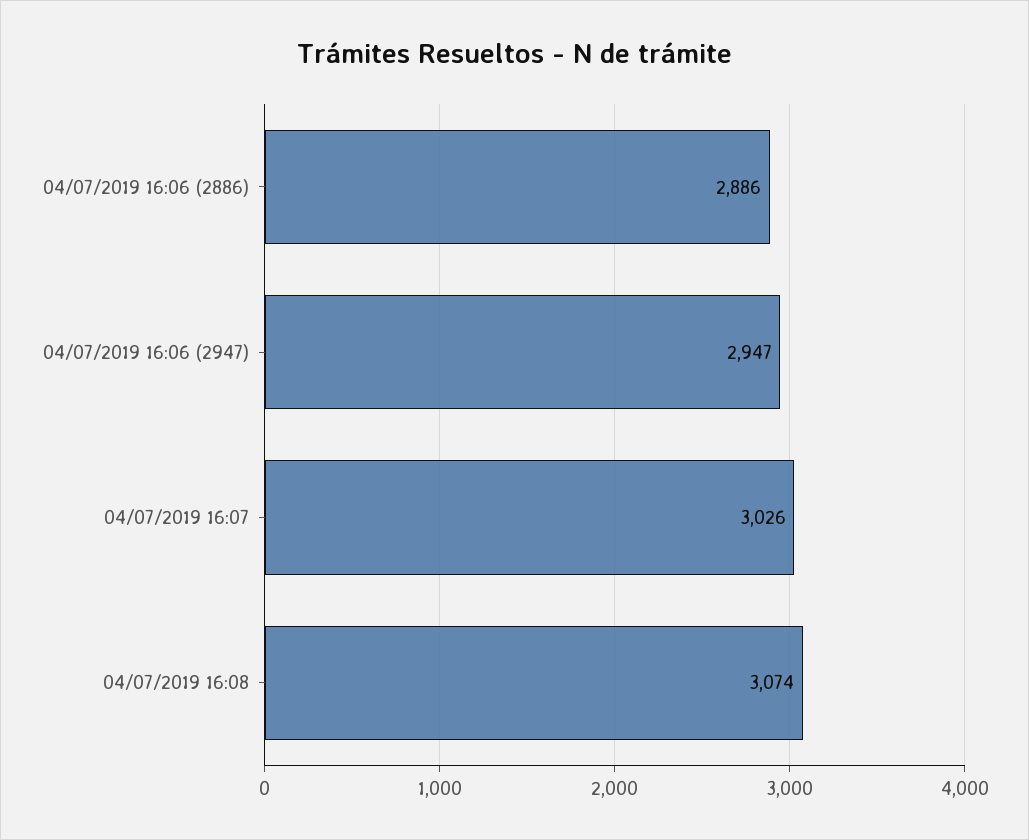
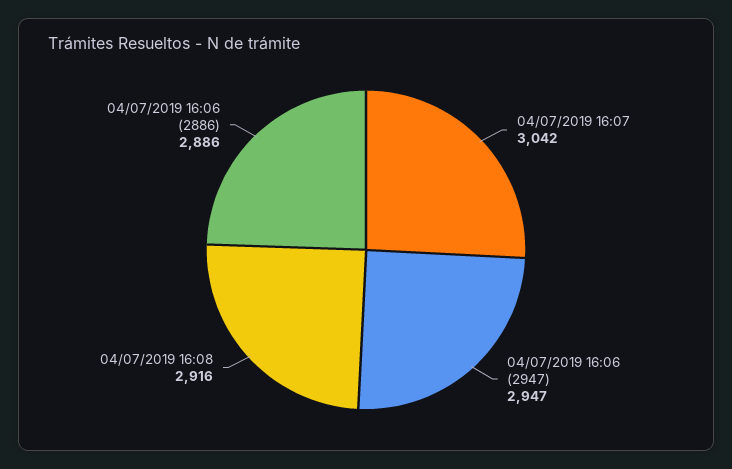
04/07/2019 16:07: 3026 -> 3042
04/07/2019 16:08: 3074 -> 2916

